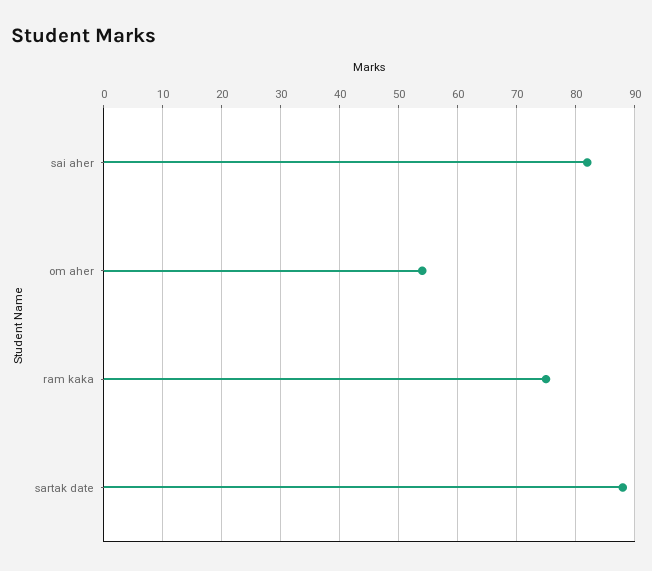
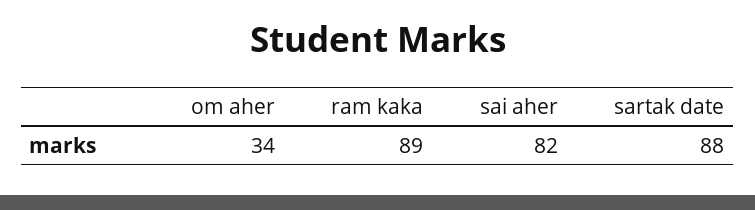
om aher: 55 -> 34
ram kaka: 75 -> 89

